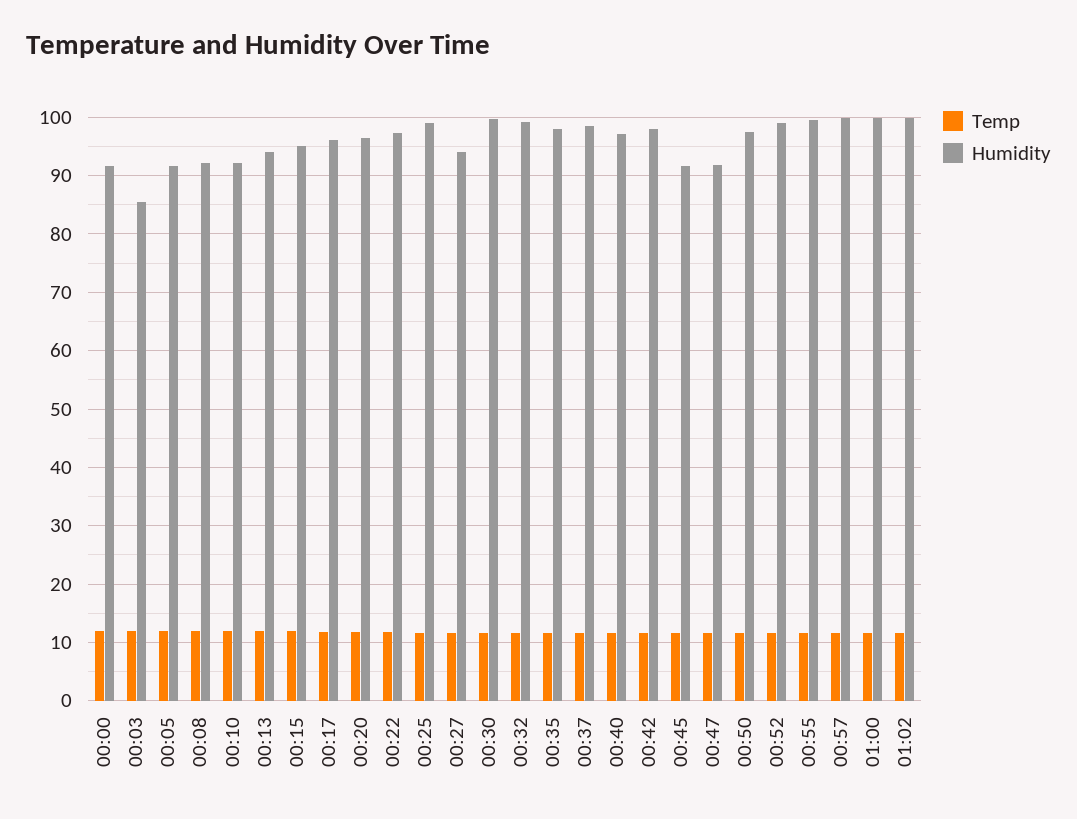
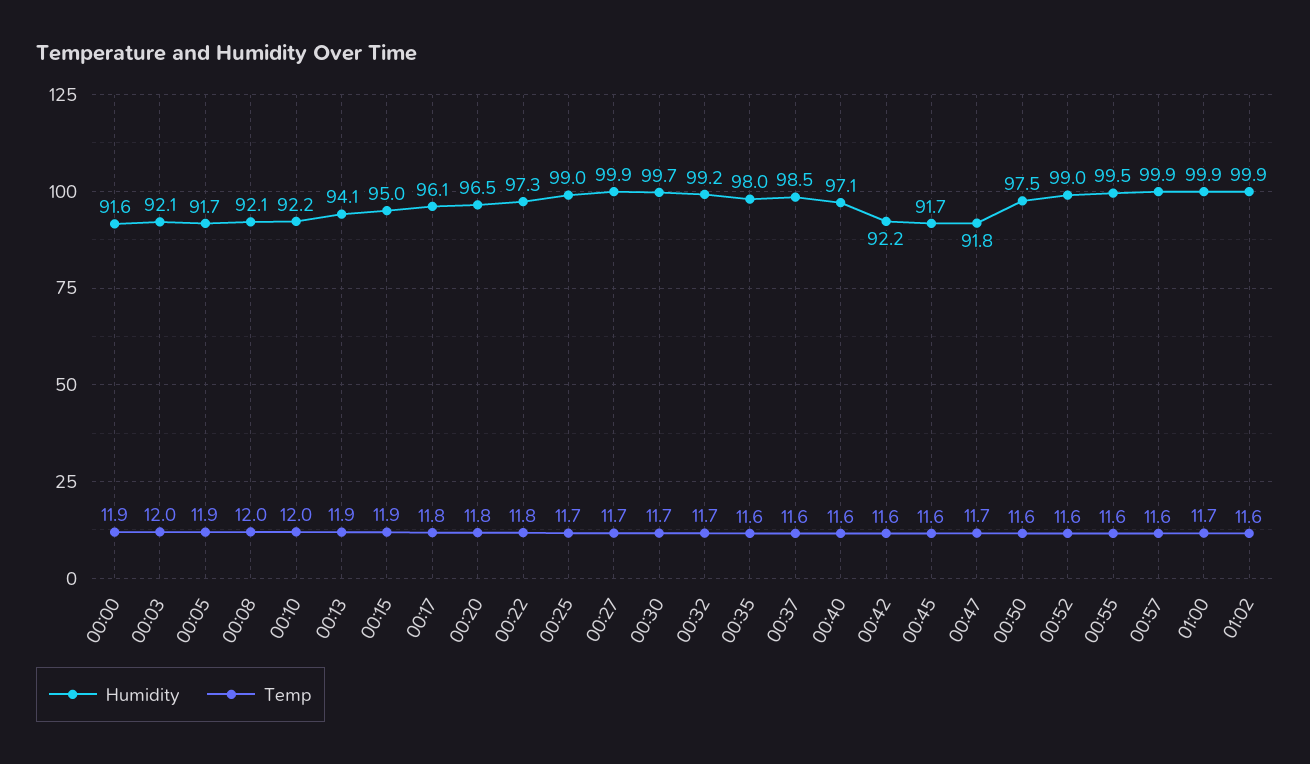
Humidity, 00:03: 86 -> 92.1
Humidity, 00:27: 94 -> 99.9
Humidity, 00:42: 98 -> 92.2

